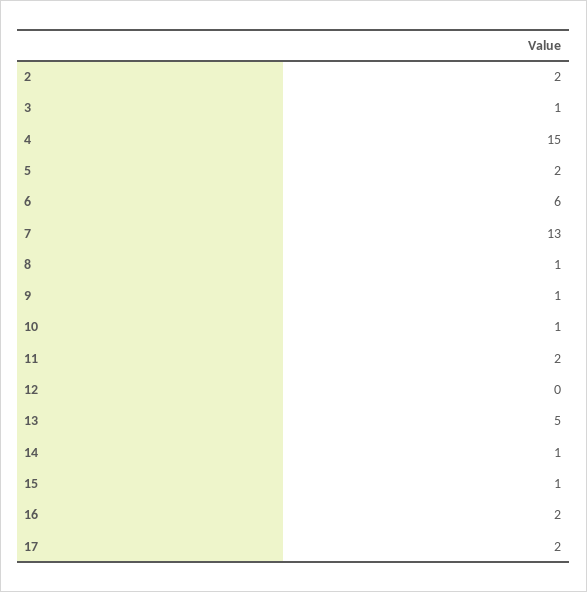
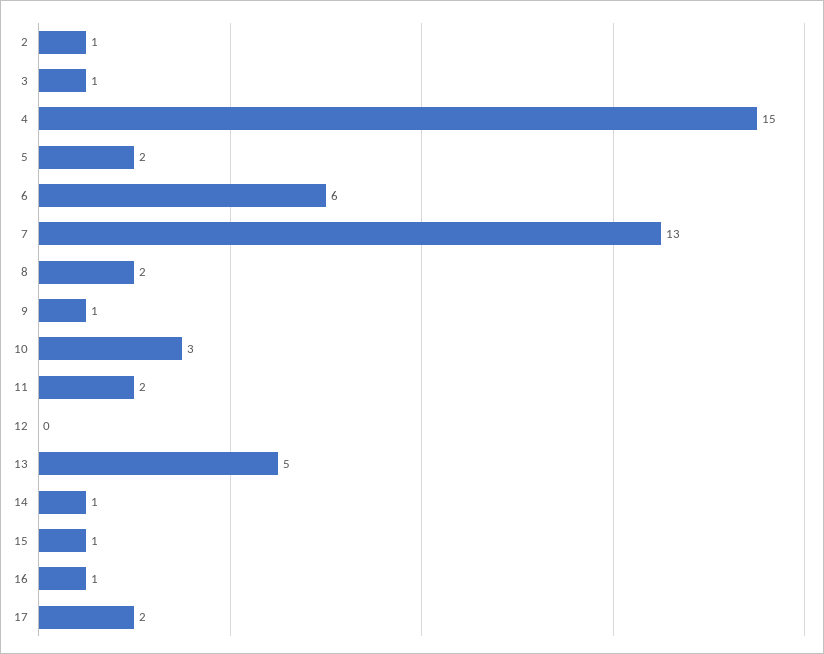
2: 2 -> 1
8: 1 -> 2
10: 1 -> 3
16: 2 -> 1

